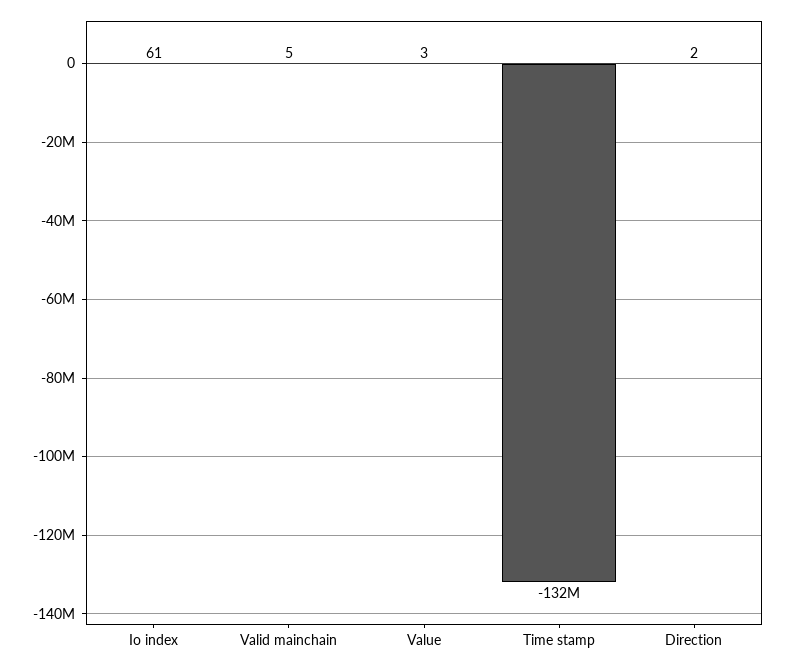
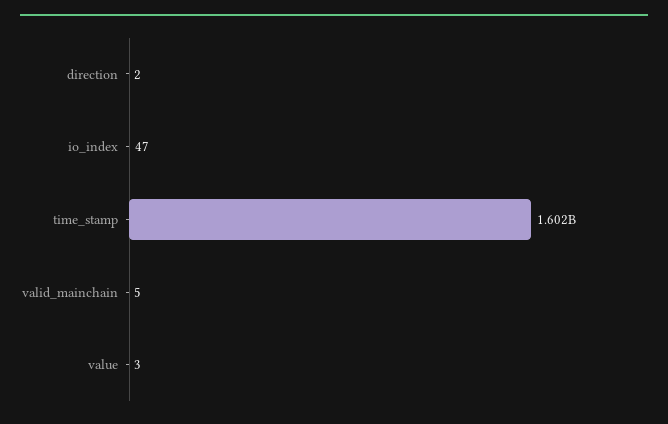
Io index: 61 -> 47
Time stamp: -132000000 -> 1602000000

